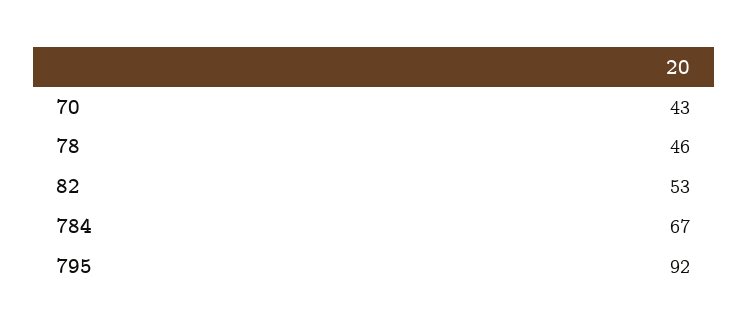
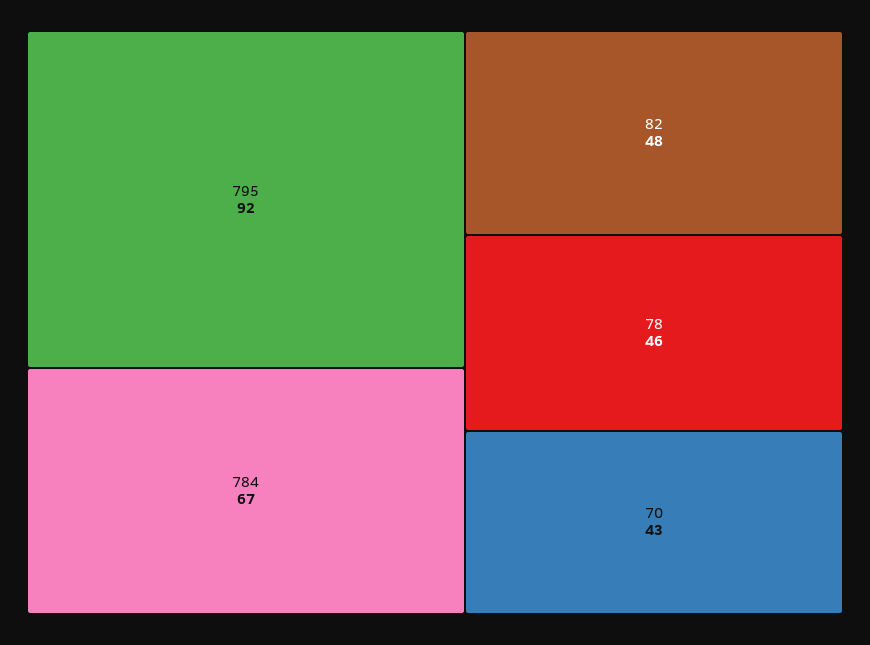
82: 53 -> 48

